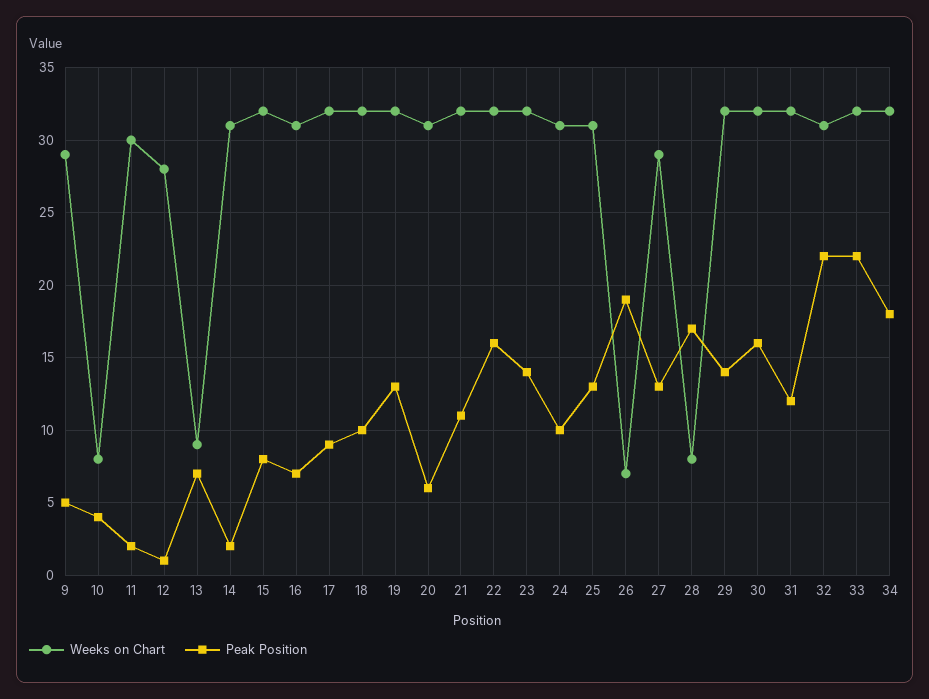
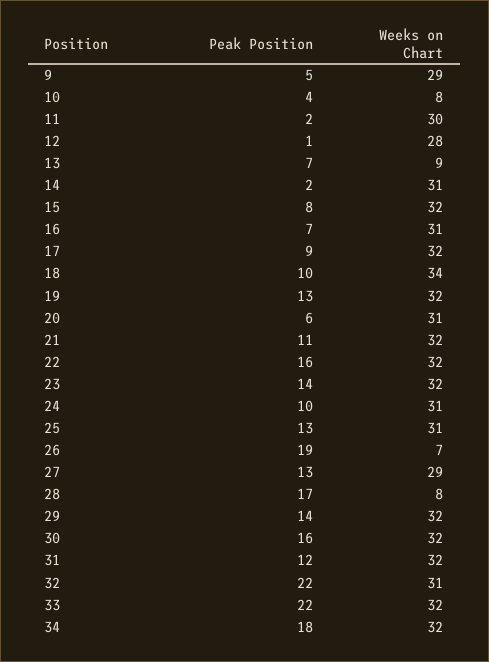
Weeks on Chart, 18: 32 -> 34

